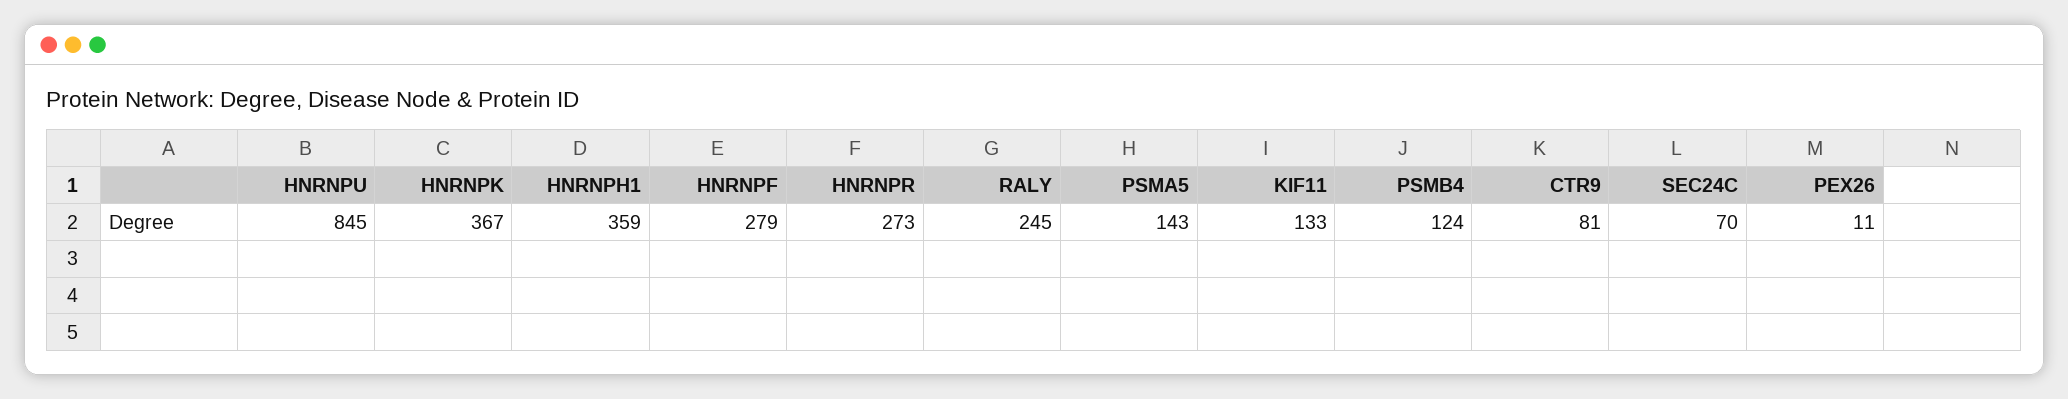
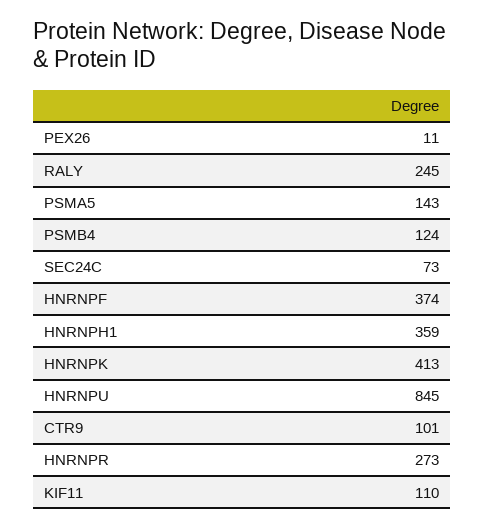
HNRNPK: 367 -> 413
HNRNPF: 279 -> 374
KIF11: 133 -> 110
CTR9: 81 -> 101
SEC24C: 70 -> 73

